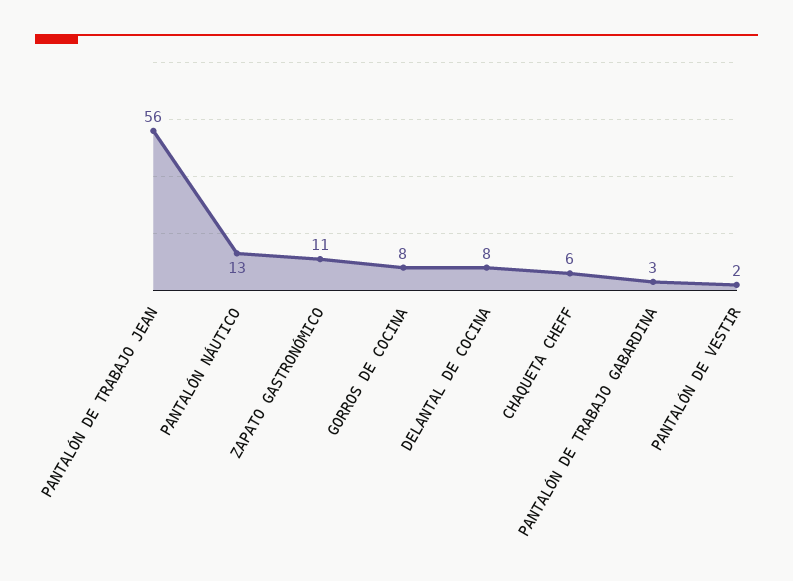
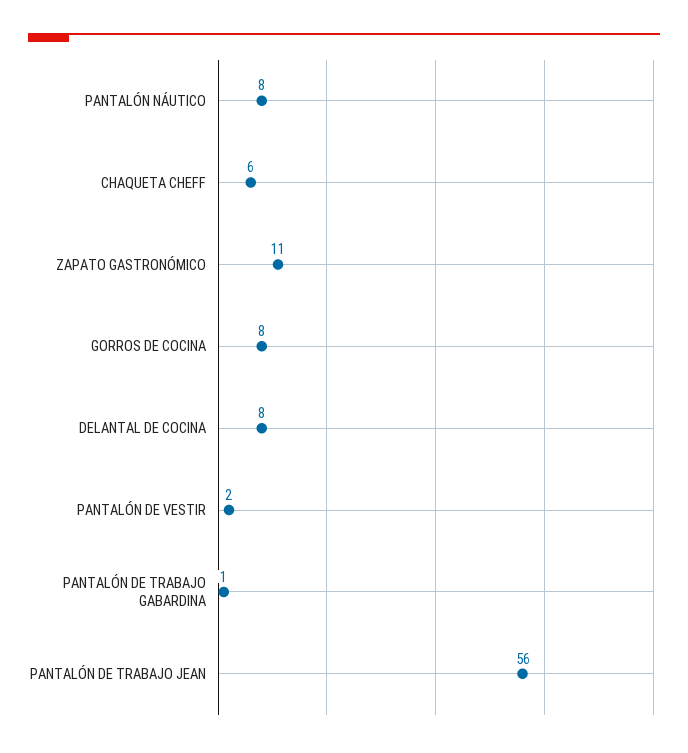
PANTALÓN NÁUTICO: 13 -> 8
PANTALÓN DE TRABAJO GABARDINA: 3 -> 1

